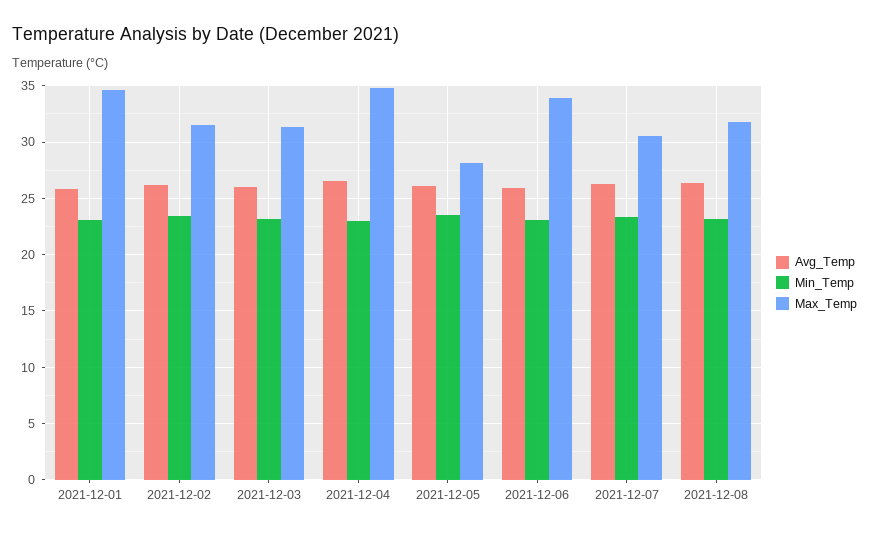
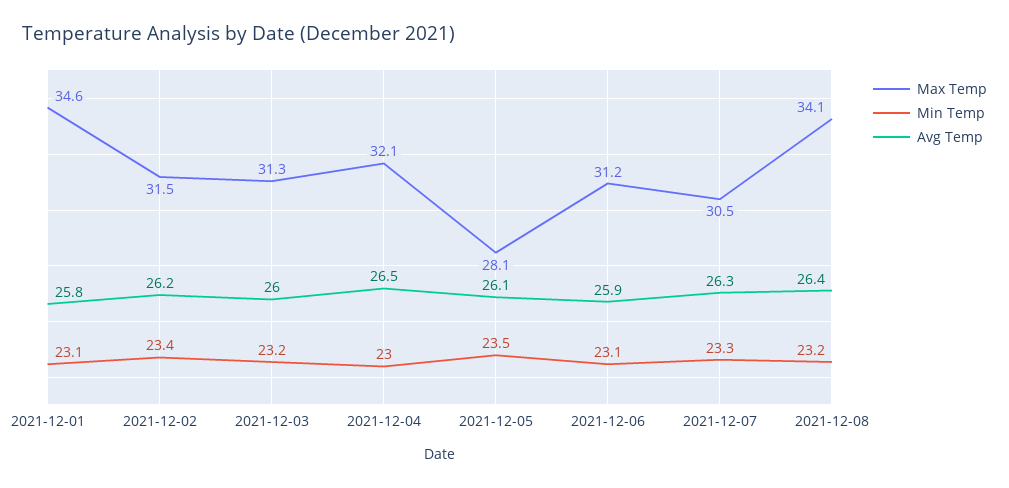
Max_Temp, 2021-12-04: 35 -> 32.1
Max_Temp, 2021-12-06: 34 -> 31.2
Max_Temp, 2021-12-08: 32 -> 34.1

